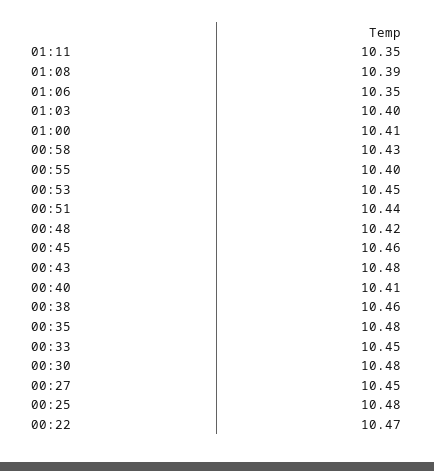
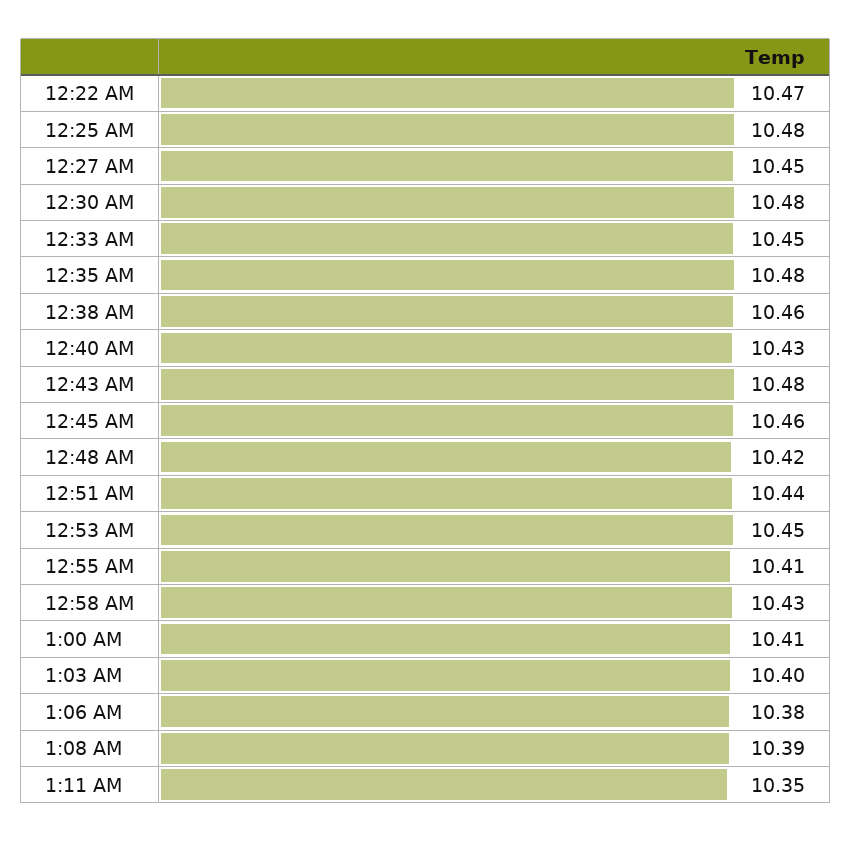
01:06: 10.35 -> 10.38
00:55: 10.4 -> 10.41
00:40: 10.41 -> 10.43

